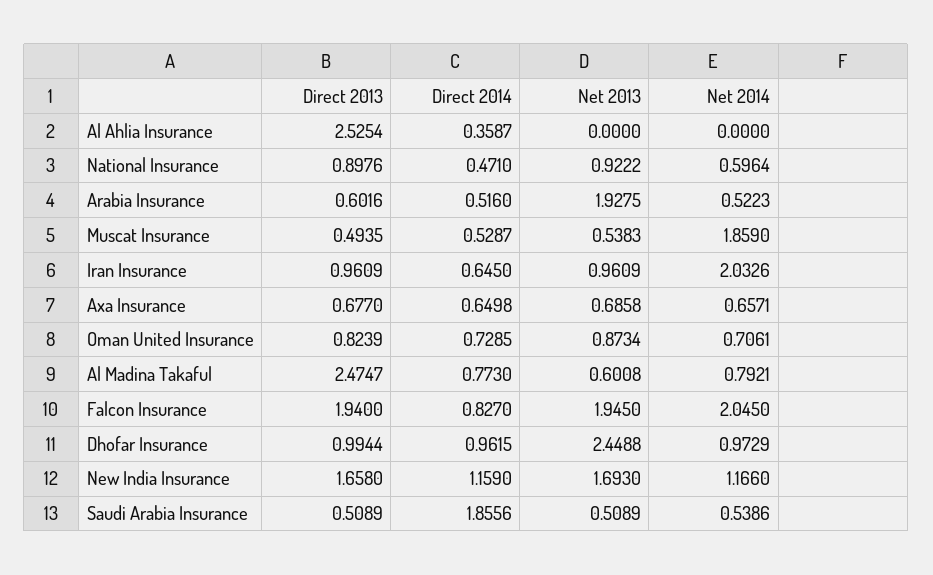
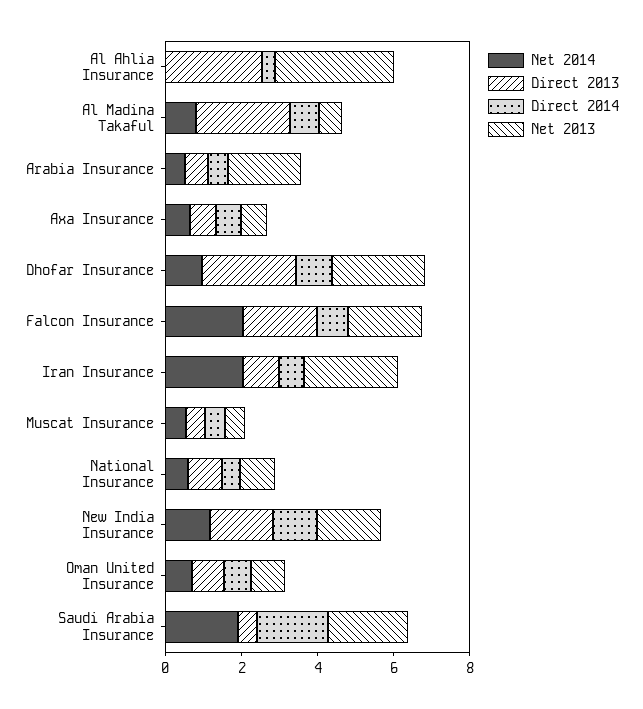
Net 2013, Al Ahlia Insurance: 0 -> 3
Net 2014, Muscat Insurance: 1.859 -> 0.5
Net 2013, Iran Insurance: 0.9609 -> 2.5
Direct 2013, Dhofar Insurance: 0.9944 -> 2.5
Net 2013, Saudi Arabia Insurance: 0.5089 -> 2
Net 2014, Saudi Arabia Insurance: 0.5386 -> 2

